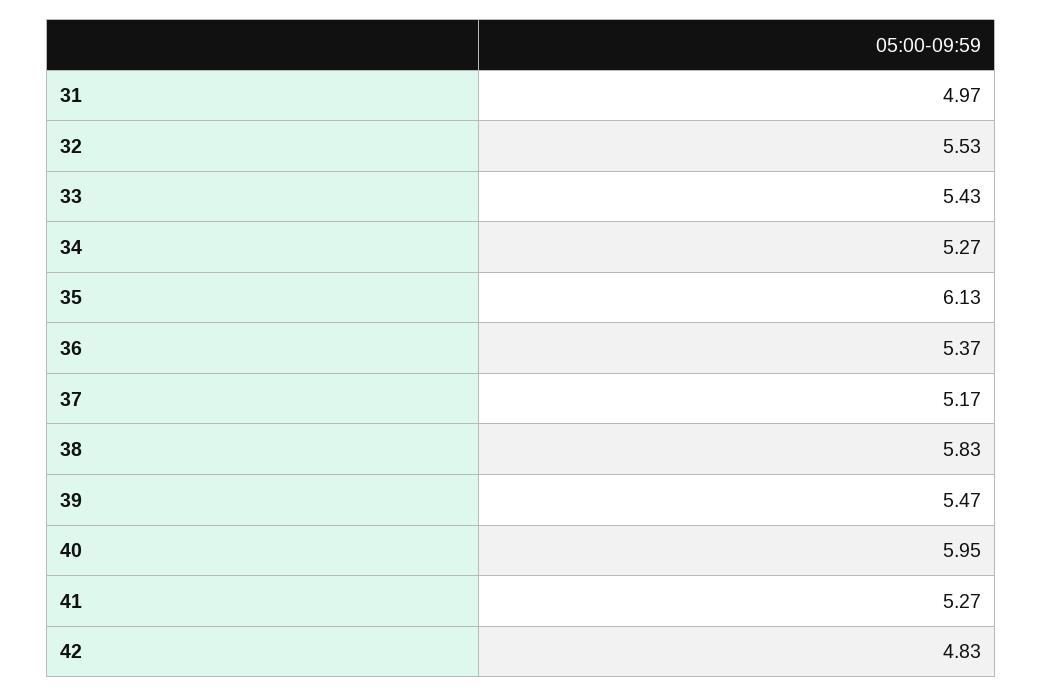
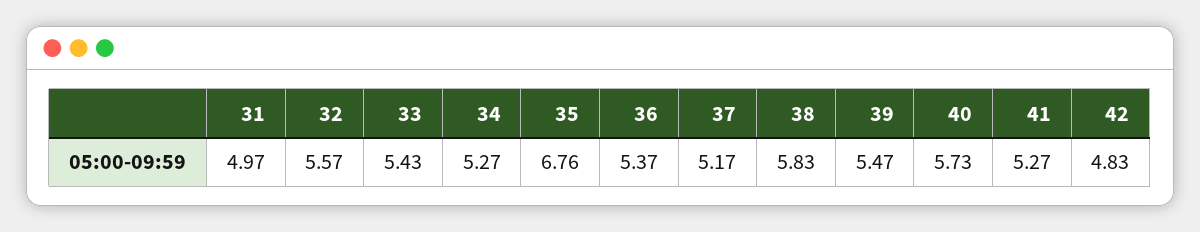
32: 5.53 -> 5.57
35: 6.13 -> 6.76
40: 5.95 -> 5.73

